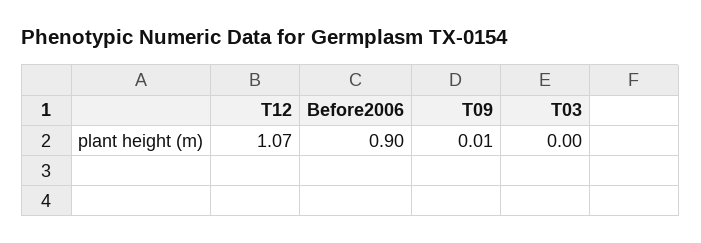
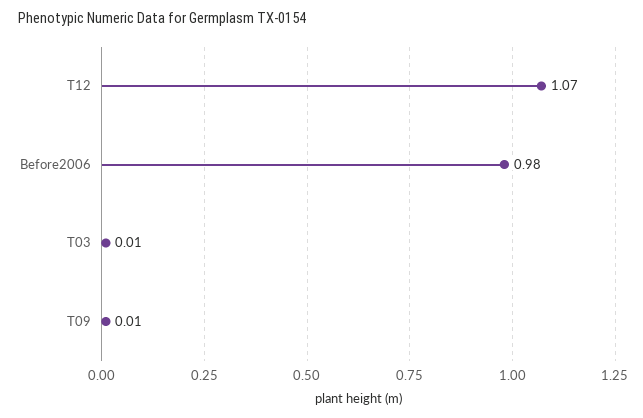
Before2006: 0.9 -> 0.98
T03: 0 -> 0.01

